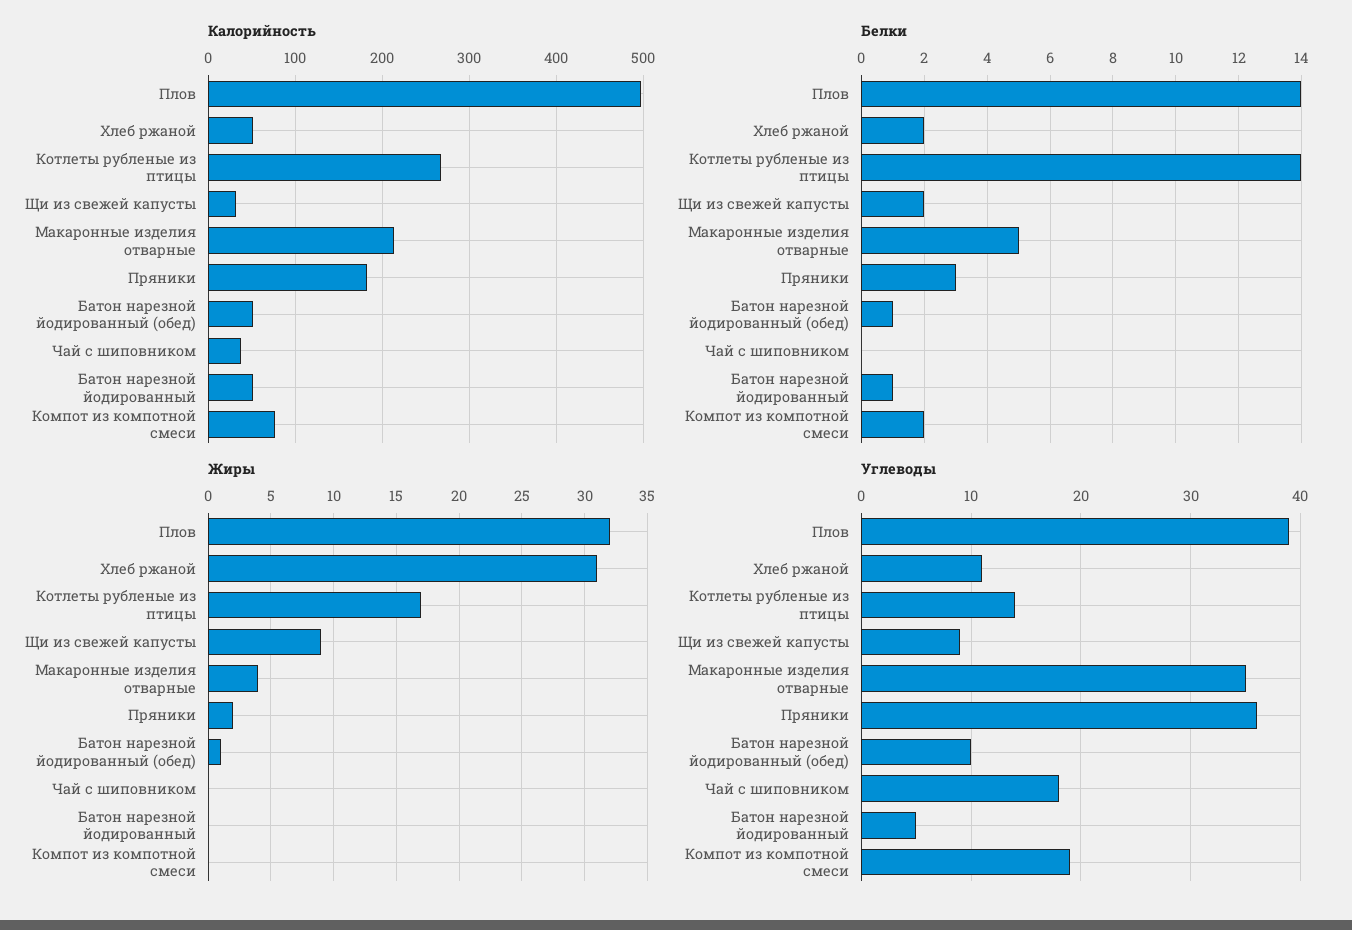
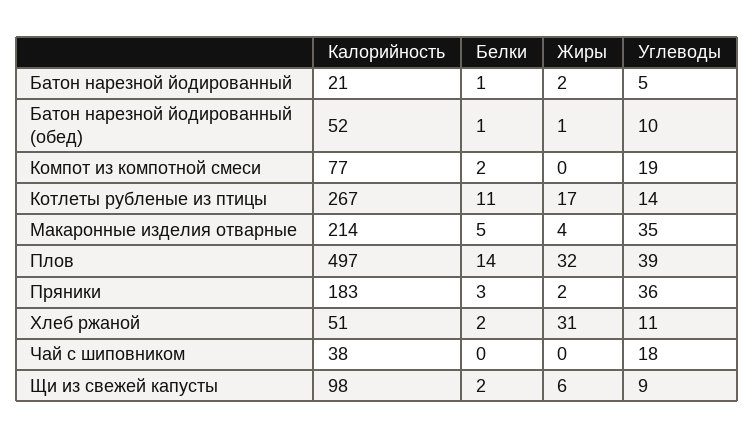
Калорийность, Щи из свежей капусты: 30 -> 98
Калорийность, Батон нарезной йодированный: 50 -> 21
Белки, Котлеты рубленые из птицы: 14 -> 11
Жиры, Щи из свежей капусты: 9 -> 6
Жиры, Батон нарезной йодированный: 0 -> 2

